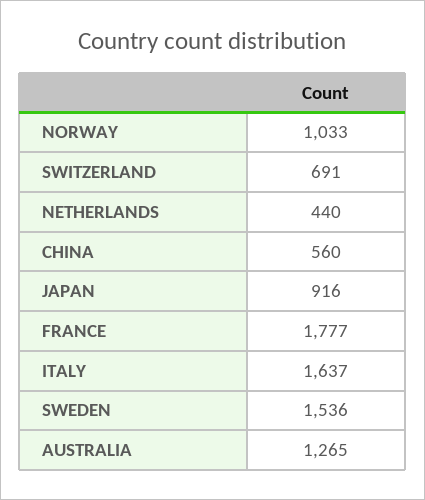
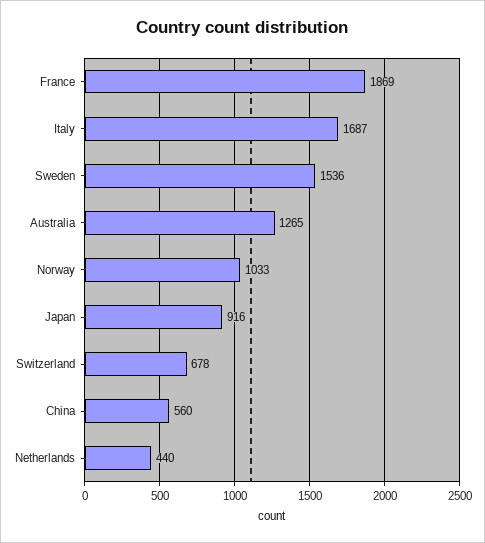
SWITZERLAND: 691 -> 678
FRANCE: 1777 -> 1869
ITALY: 1637 -> 1687

